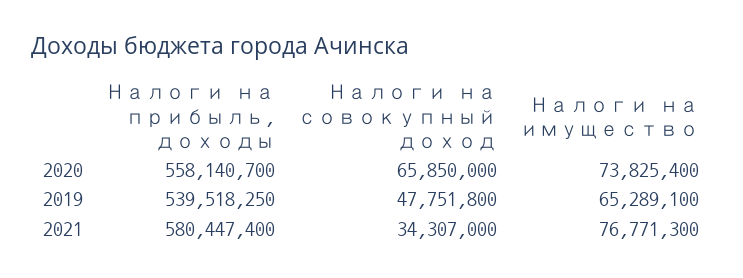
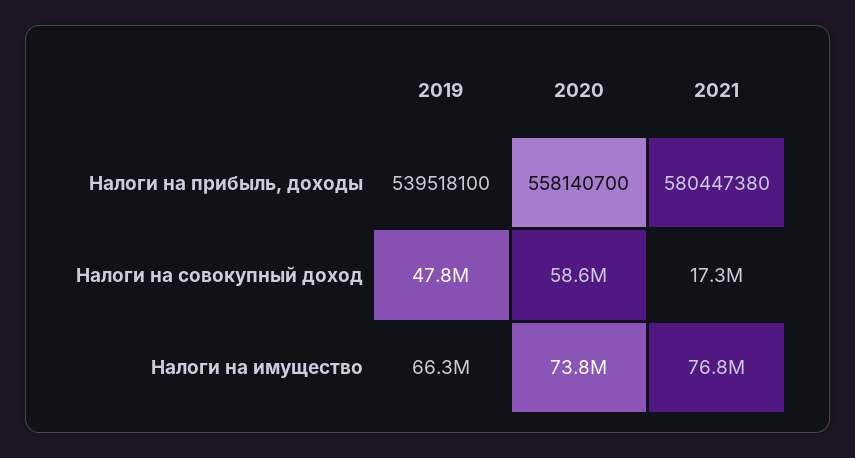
Налоги на совокупный доход, 2020: 65850000 -> 58600000
Налоги на прибыль, доходы, 2019: 539518250 -> 539518100
Налоги на имущество, 2019: 65289100 -> 66300000
Налоги на прибыль, доходы, 2021: 580447400 -> 580447380
Налоги на совокупный доход, 2021: 34307000 -> 17300000

